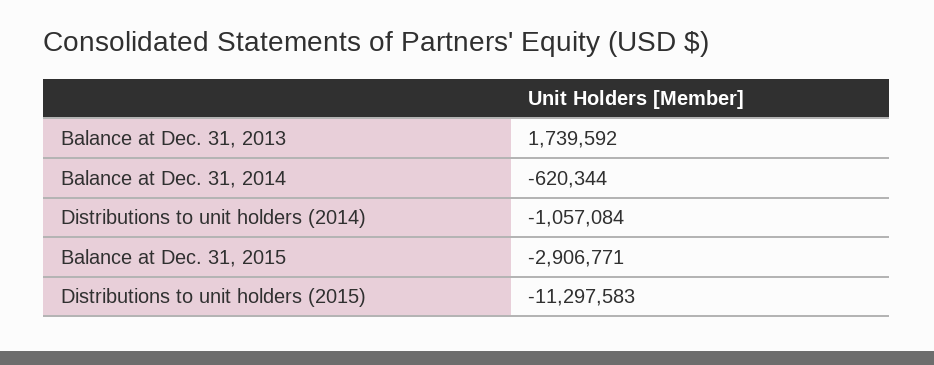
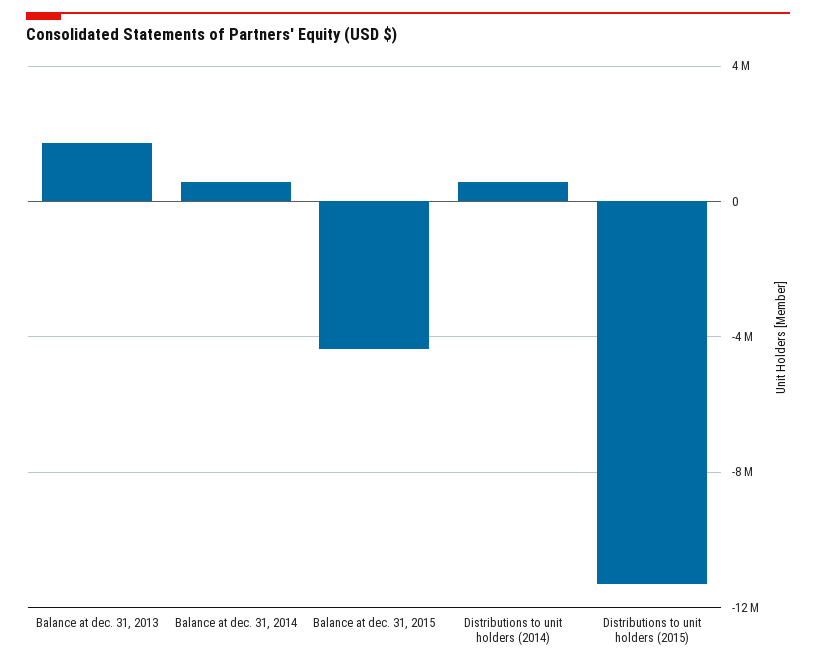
Balance at Dec. 31, 2014: -620344 -> 500000
Distributions to unit holders (2014): -1057084 -> 500000
Balance at Dec. 31, 2015: -2906771 -> -4500000

